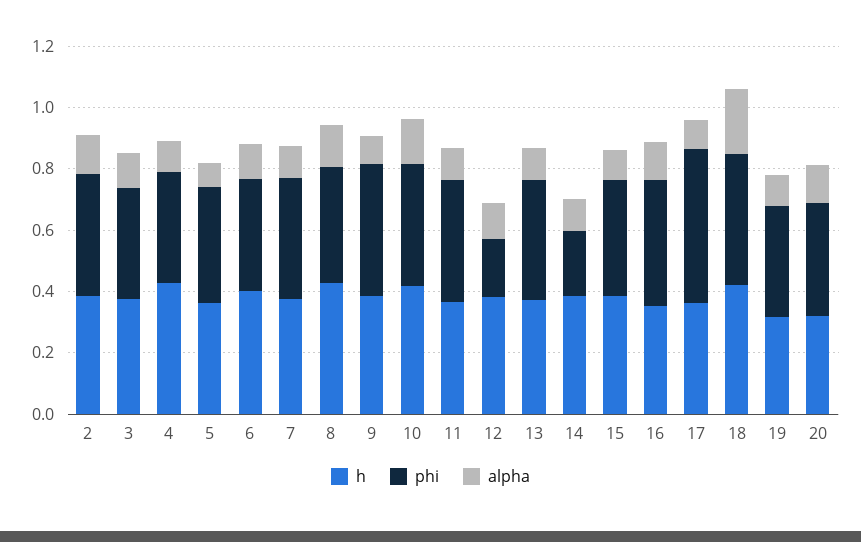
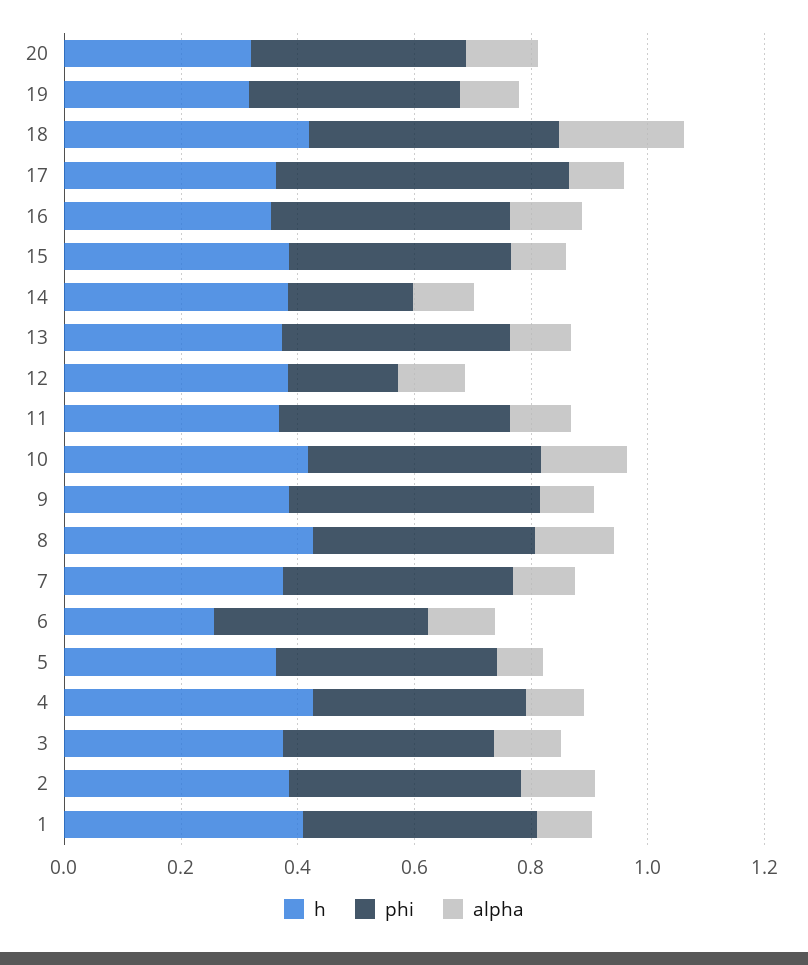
h, 6: 0.4 -> 0.25
h, 1: none -> 0.4
phi, 1: none -> 0.4
alpha, 1: none -> 0.1

